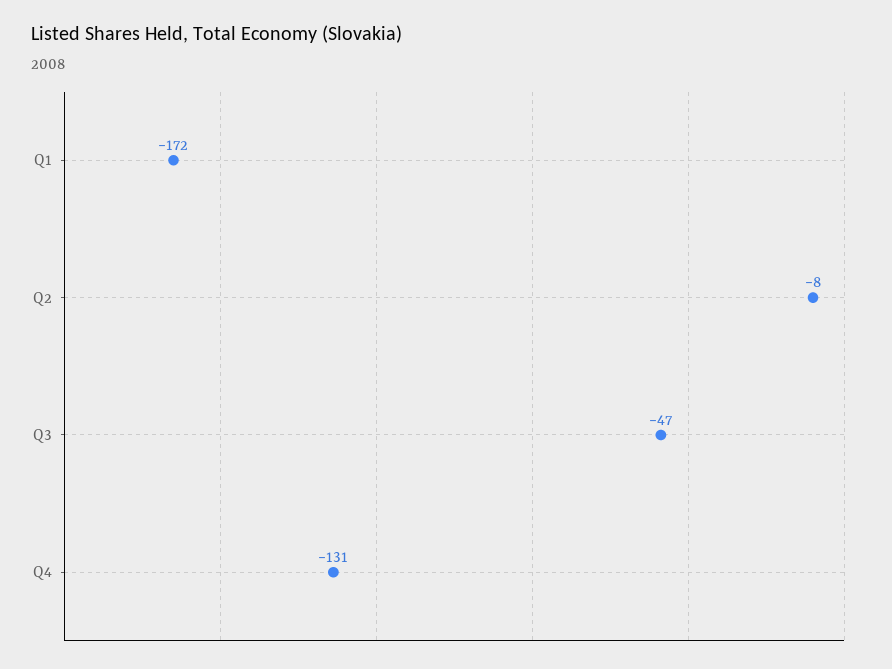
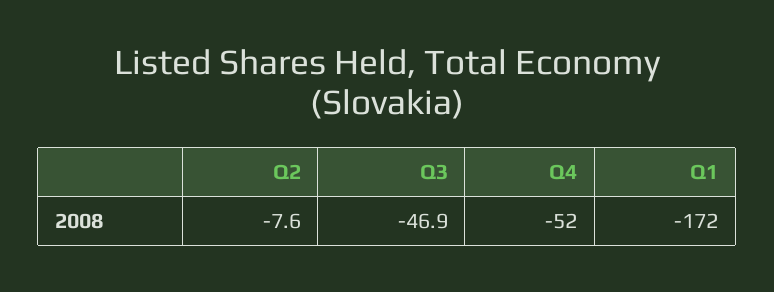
Q4: -131 -> -52

